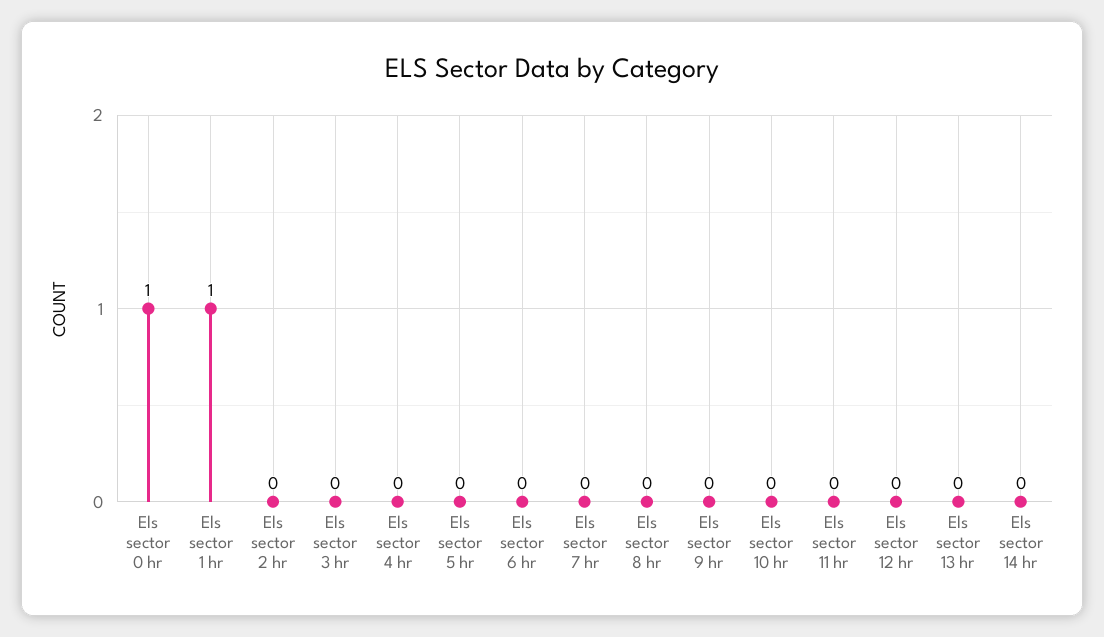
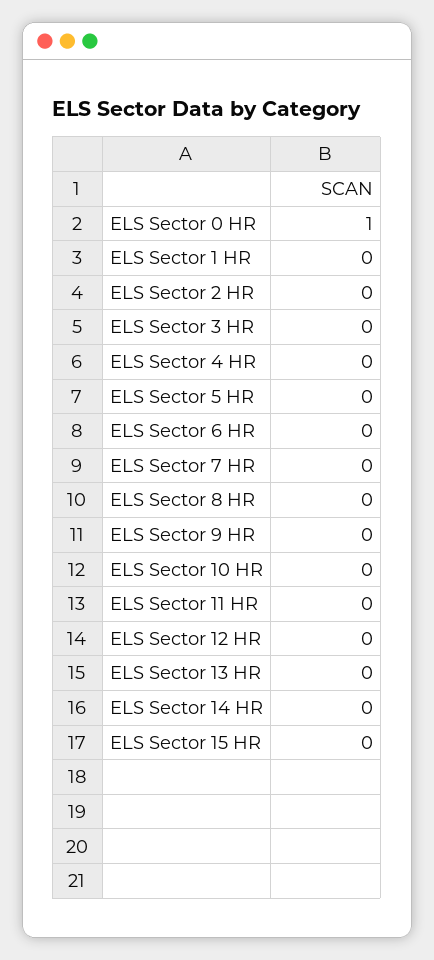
Els sector 1 hr: 1 -> 0
ELS Sector 15 HR: none -> 0

